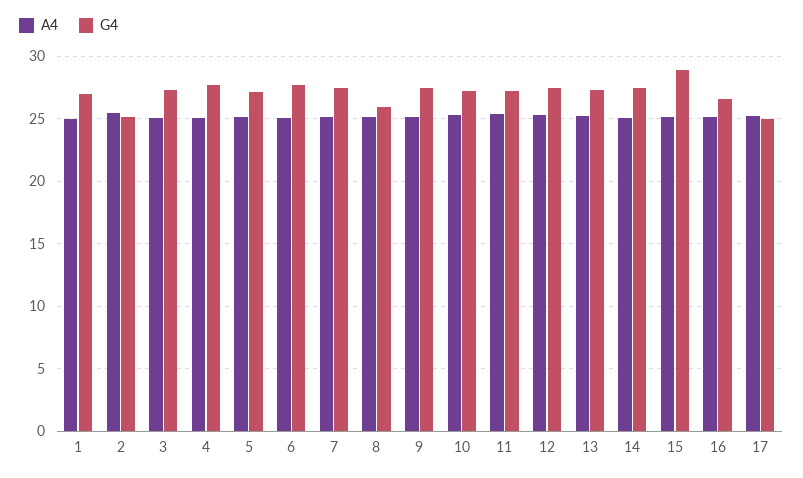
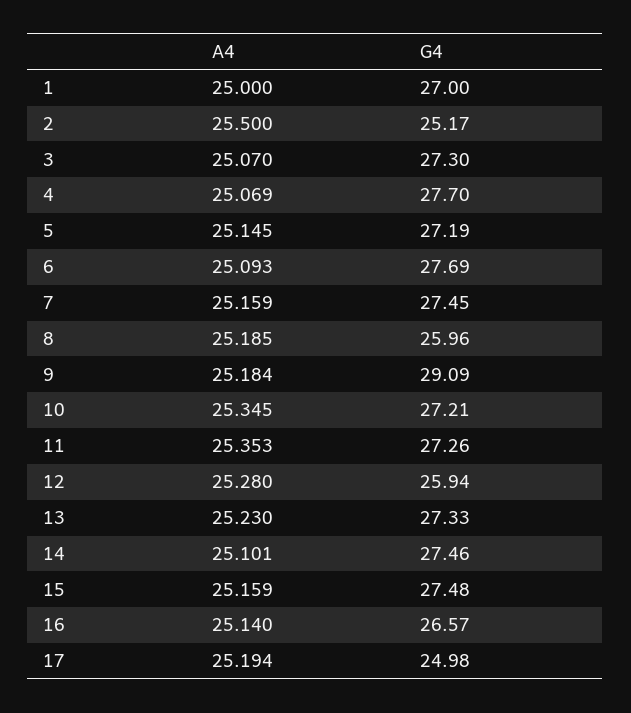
G4, 9: 27.5 -> 29.09
G4, 12: 27.5 -> 25.94
G4, 15: 29 -> 27.48

